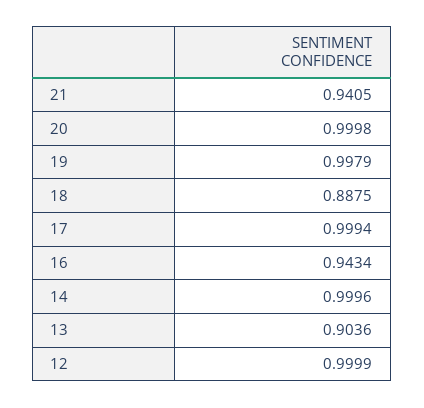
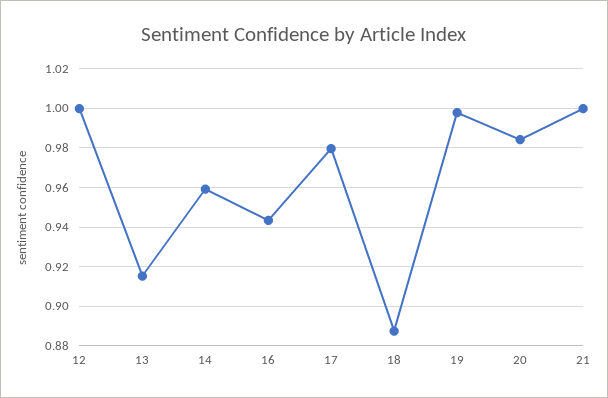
21: 0.9405 -> 1
20: 0.9998 -> 0.985
17: 0.9994 -> 0.98
14: 0.9996 -> 0.96
13: 0.9036 -> 0.915

